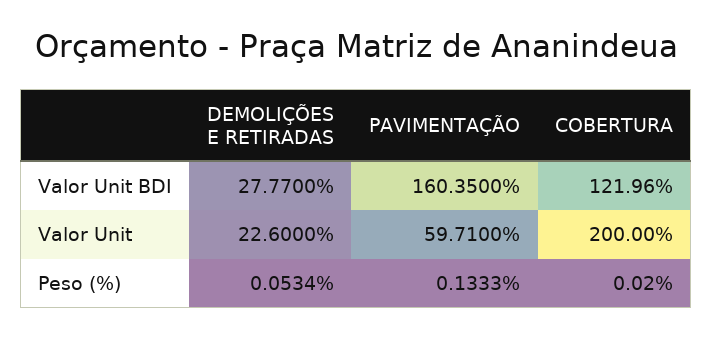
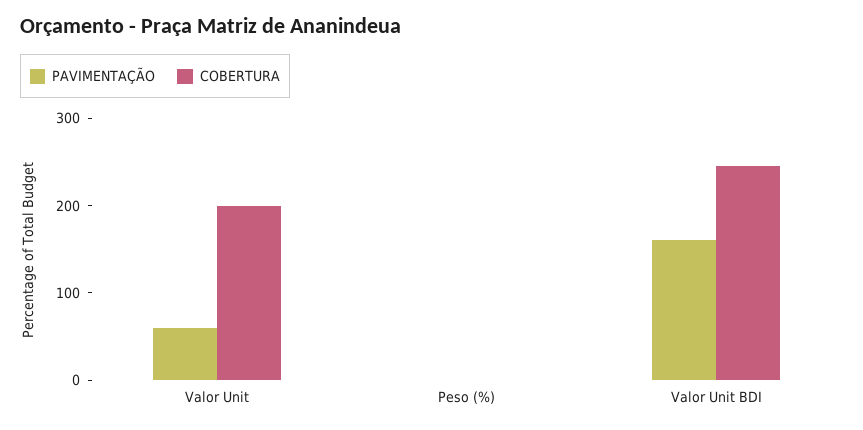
DEMOLIÇÕES E RETIRADAS, Valor Unit BDI: 27.77 -> none
COBERTURA, Valor Unit BDI: 121.96 -> 240
DEMOLIÇÕES E RETIRADAS, Valor Unit: 22.6 -> none
DEMOLIÇÕES E RETIRADAS, Peso (%): 0.0534 -> none

